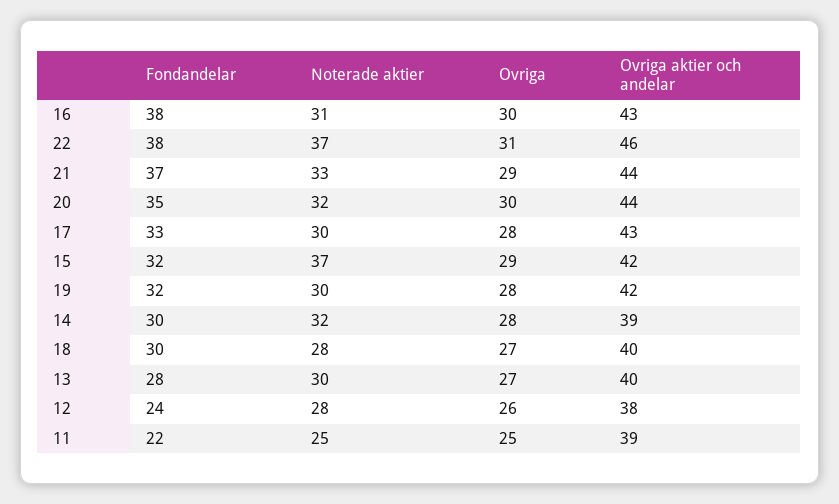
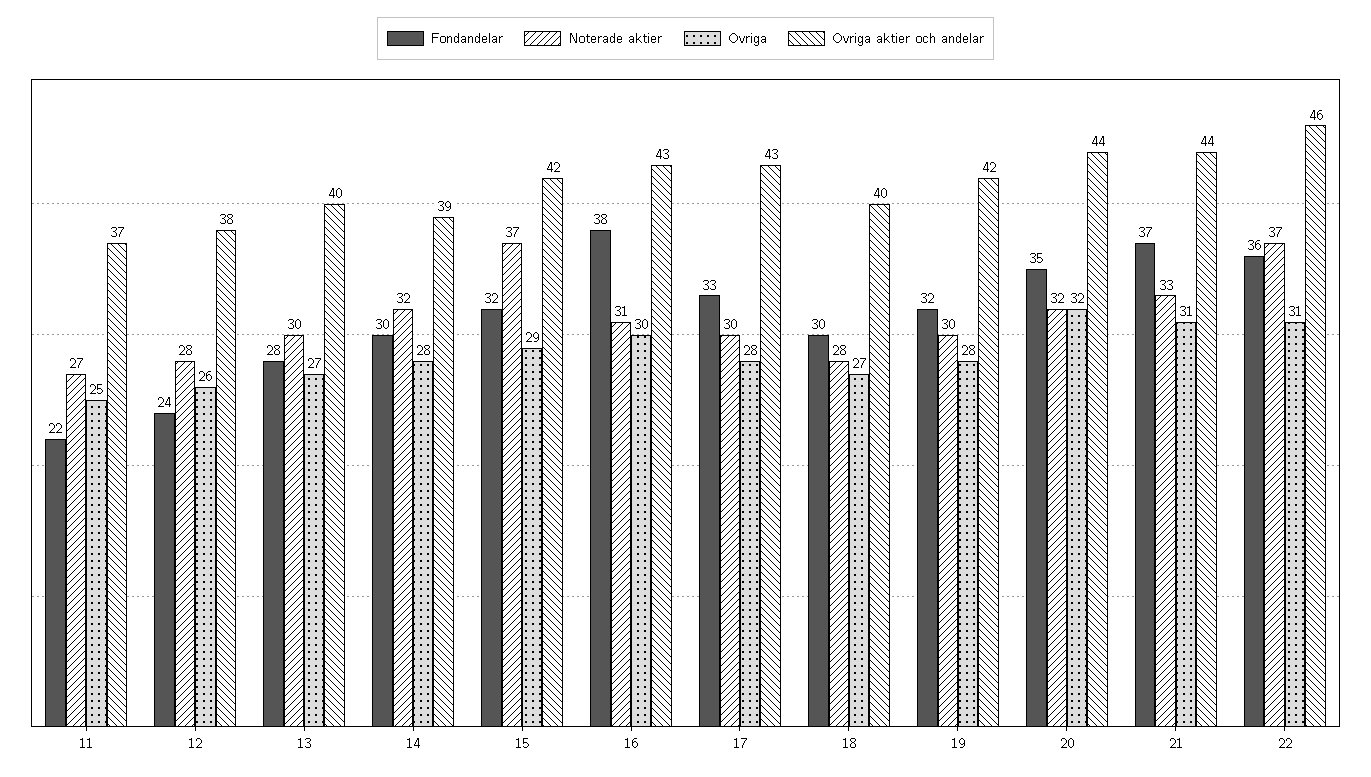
Fondandelar, 22: 38 -> 36
Ovriga, 21: 29 -> 31
Ovriga, 20: 30 -> 32
Noterade aktier, 11: 25 -> 27
Ovriga aktier och andelar, 11: 39 -> 37

